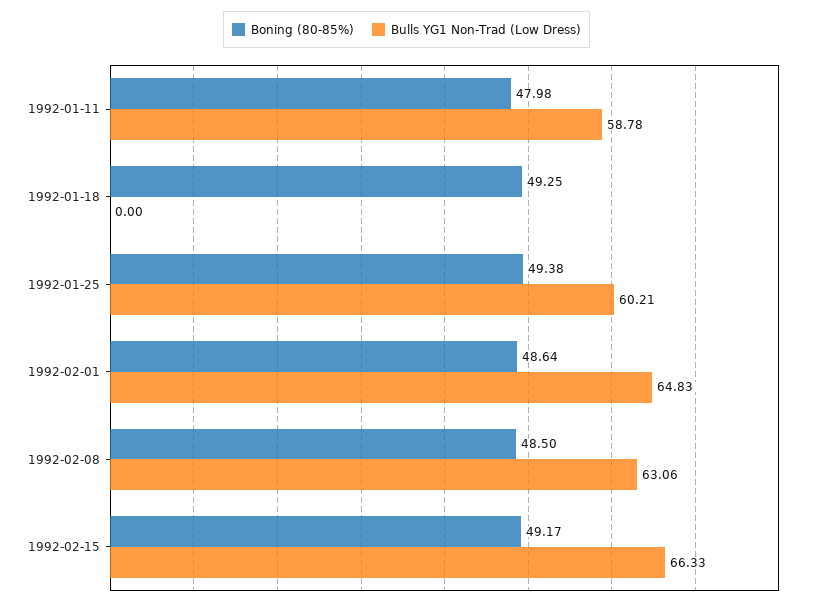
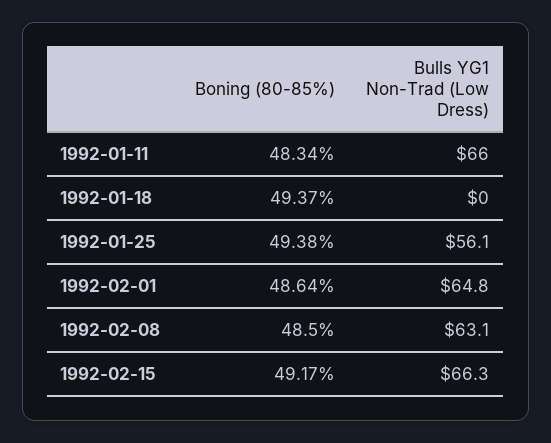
Boning (80-85%), 1992-01-11: 47.98 -> 48.34
Bulls YG1 Non-Trad (Low Dress), 1992-01-11: 58.78 -> 66
Boning (80-85%), 1992-01-18: 49.25 -> 49.37
Bulls YG1 Non-Trad (Low Dress), 1992-01-25: 60.21 -> 56.1

